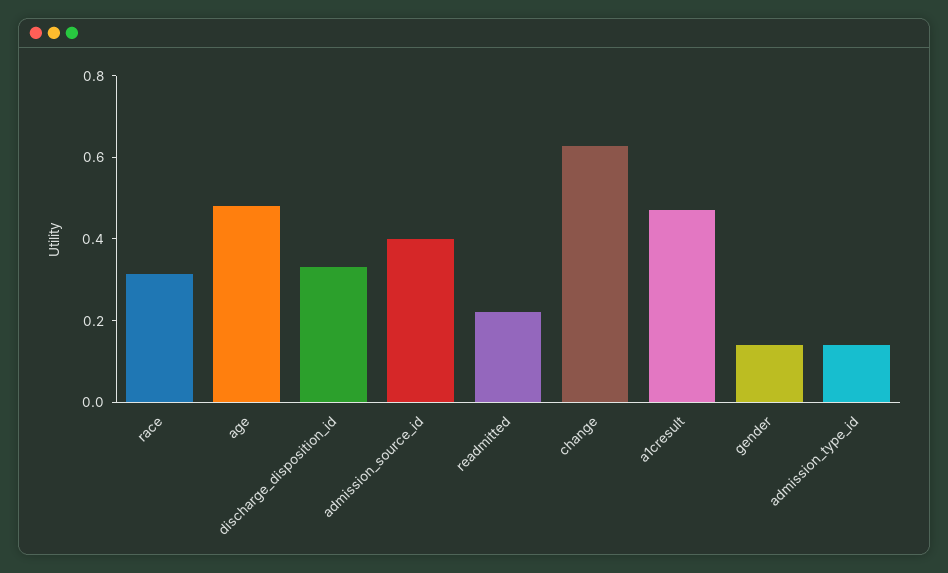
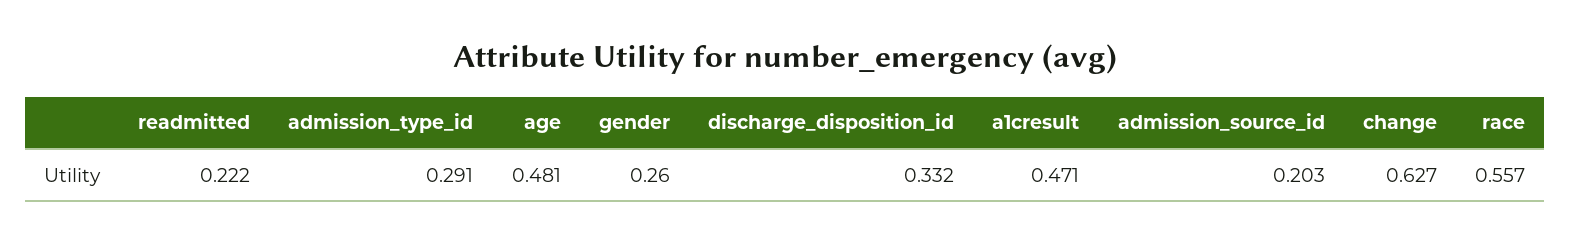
race: 0.3 -> 0.557
admission_source_id: 0.4 -> 0.203
gender: 0.15 -> 0.26
admission_type_id: 0.15 -> 0.291

